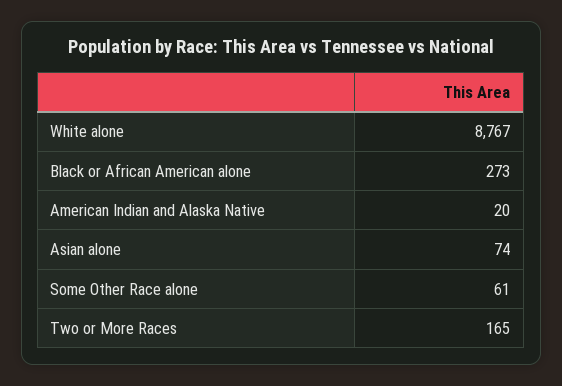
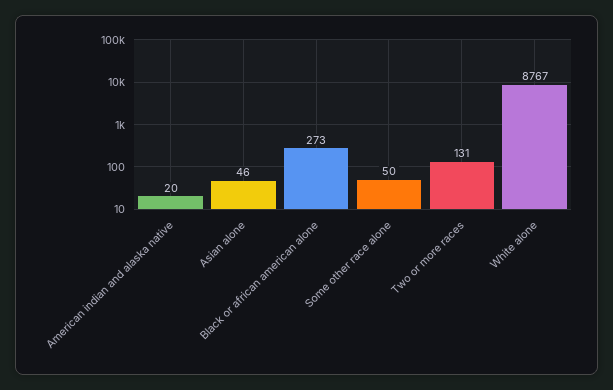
Asian alone: 74 -> 46
Some Other Race alone: 61 -> 50
Two or More Races: 165 -> 131

